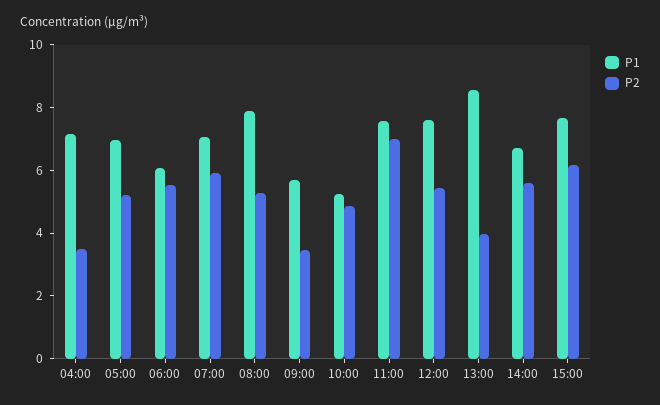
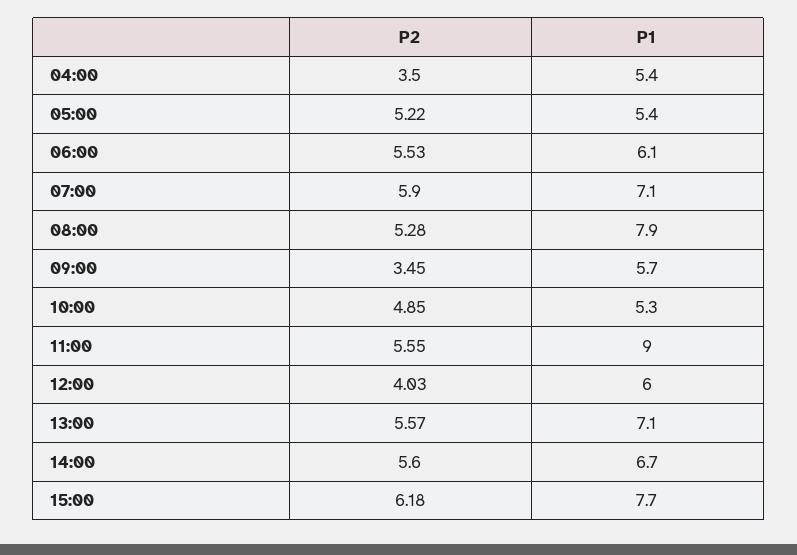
P1, 04:00: 7 -> 5.4
P1, 05:00: 7 -> 5.4
P1, 11:00: 7.5 -> 9
P2, 11:00: 7 -> 5.55
P1, 12:00: 7.5 -> 6
P2, 12:00: 5.5 -> 4.03
P1, 13:00: 8.5 -> 7.1
P2, 13:00: 4 -> 5.57

